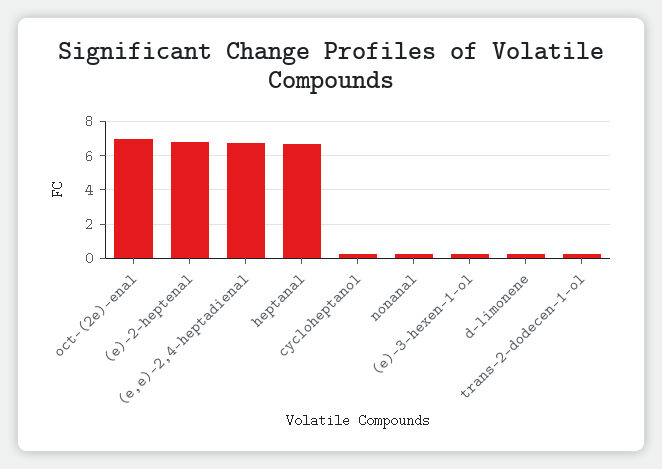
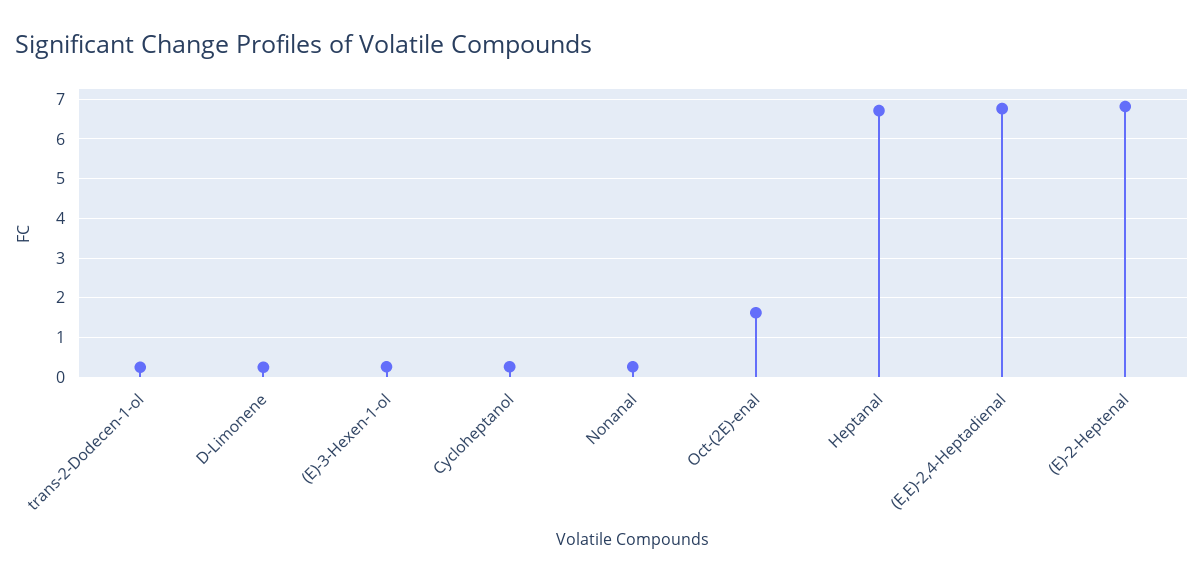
oct-(2e)-enal: 7 -> 1.6

